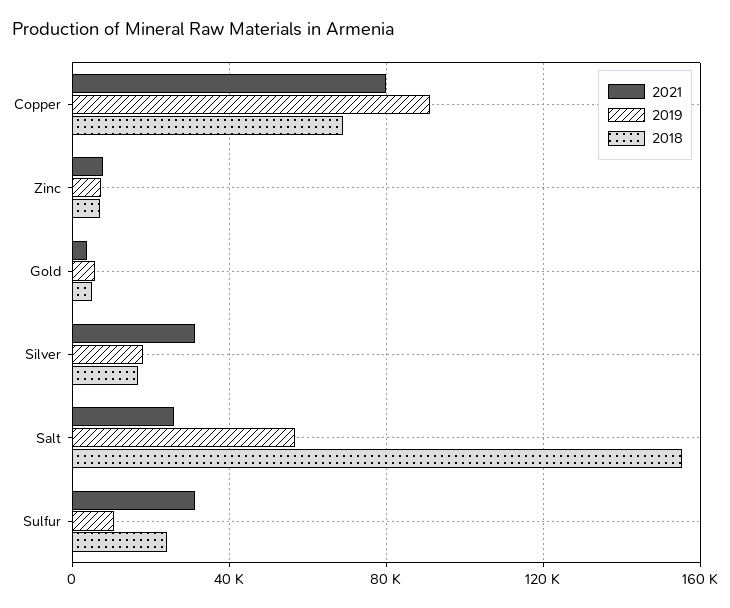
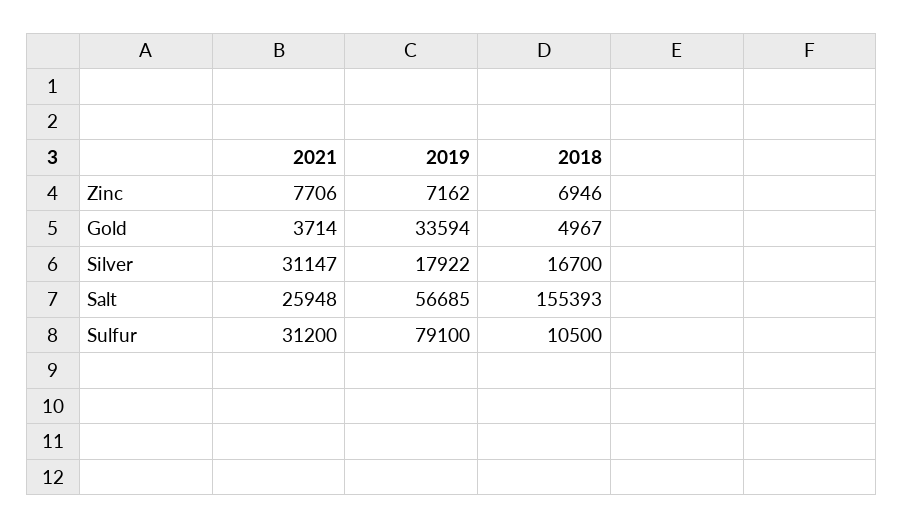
2021, Copper: 80000 -> none
2019, Copper: 90000 -> none
2018, Copper: 70000 -> none
2019, Gold: 5000 -> 33594
2019, Sulfur: 10000 -> 79100
2018, Sulfur: 25000 -> 10500

